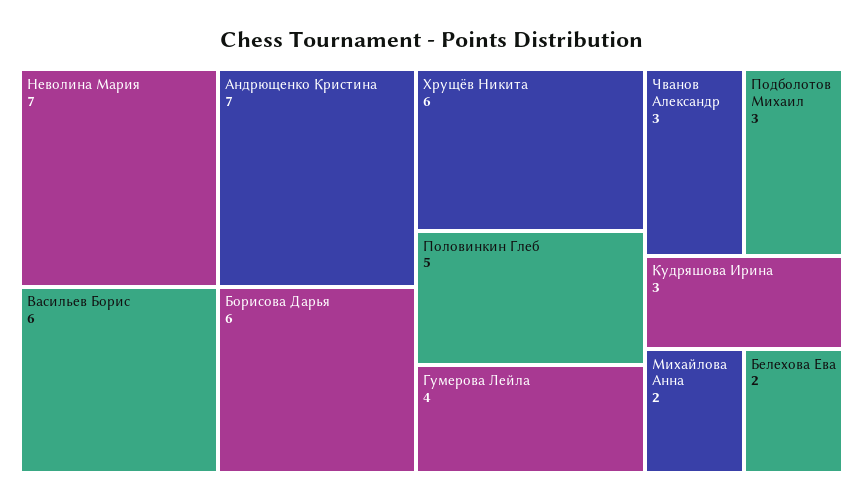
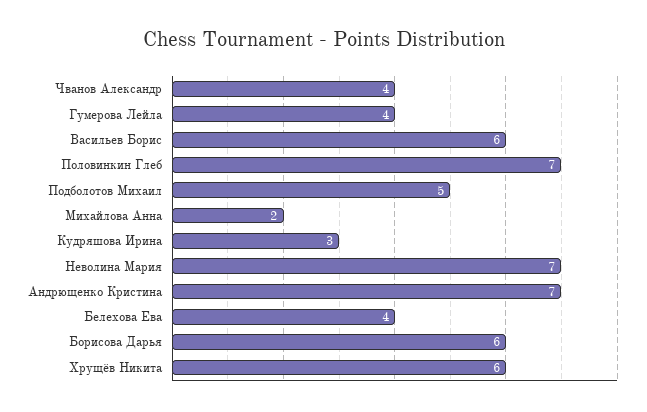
Половинкин Глеб: 5 -> 7
Чванов Александр: 3 -> 4
Подболотов Михаил: 3 -> 5
Белехова Ева: 2 -> 4

